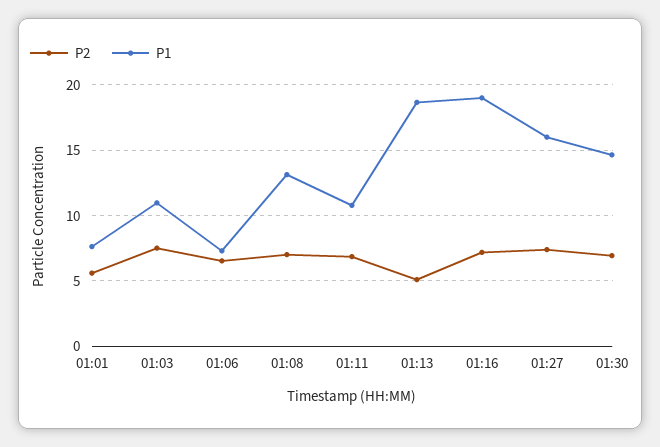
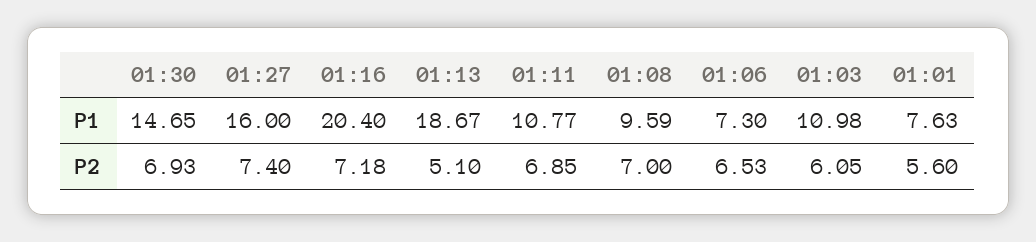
P2, 01:03: 7.5 -> 6.05
P1, 01:08: 13 -> 9.59
P1, 01:16: 19 -> 20.4

